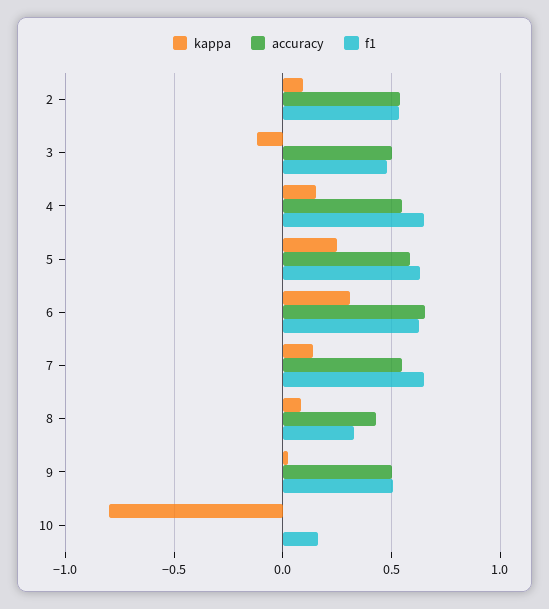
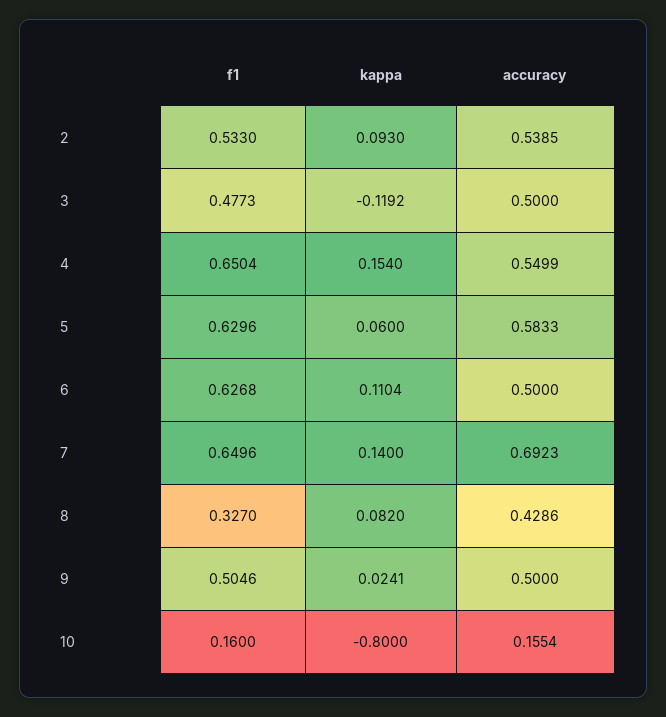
kappa, 5: 0.25 -> 0.06
kappa, 6: 0.3 -> 0.1104
accuracy, 6: 0.65 -> 0.5
accuracy, 7: 0.55 -> 0.6923
accuracy, 10: 0 -> 0.1554

